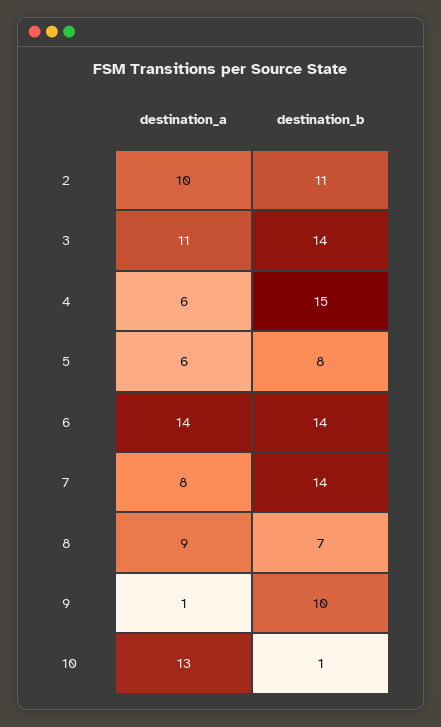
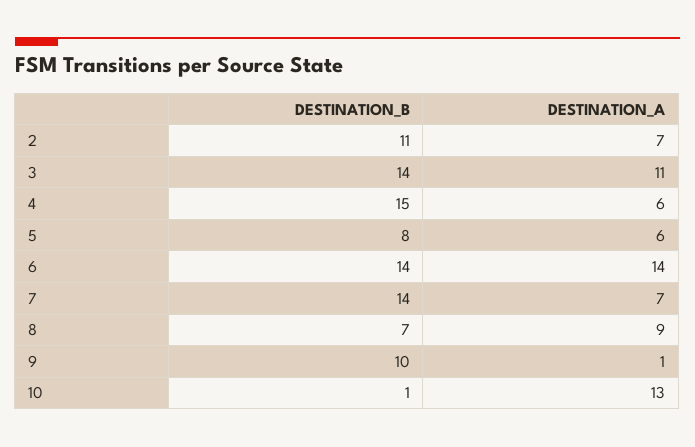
destination_a, 2: 10 -> 7
destination_a, 7: 8 -> 7

